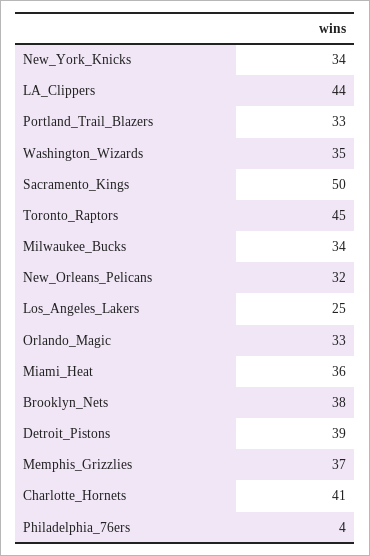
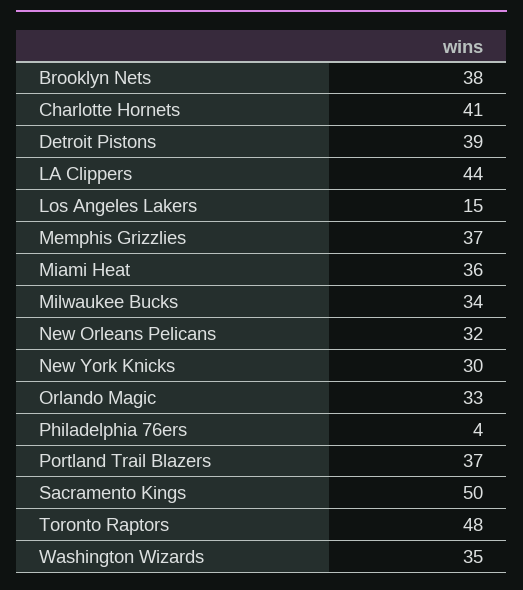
New_York_Knicks: 34 -> 30
Portland_Trail_Blazers: 33 -> 37
Toronto_Raptors: 45 -> 48
Los_Angeles_Lakers: 25 -> 15

